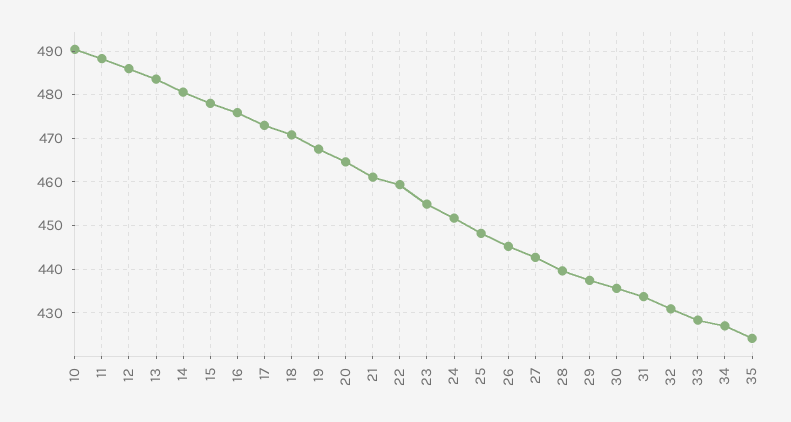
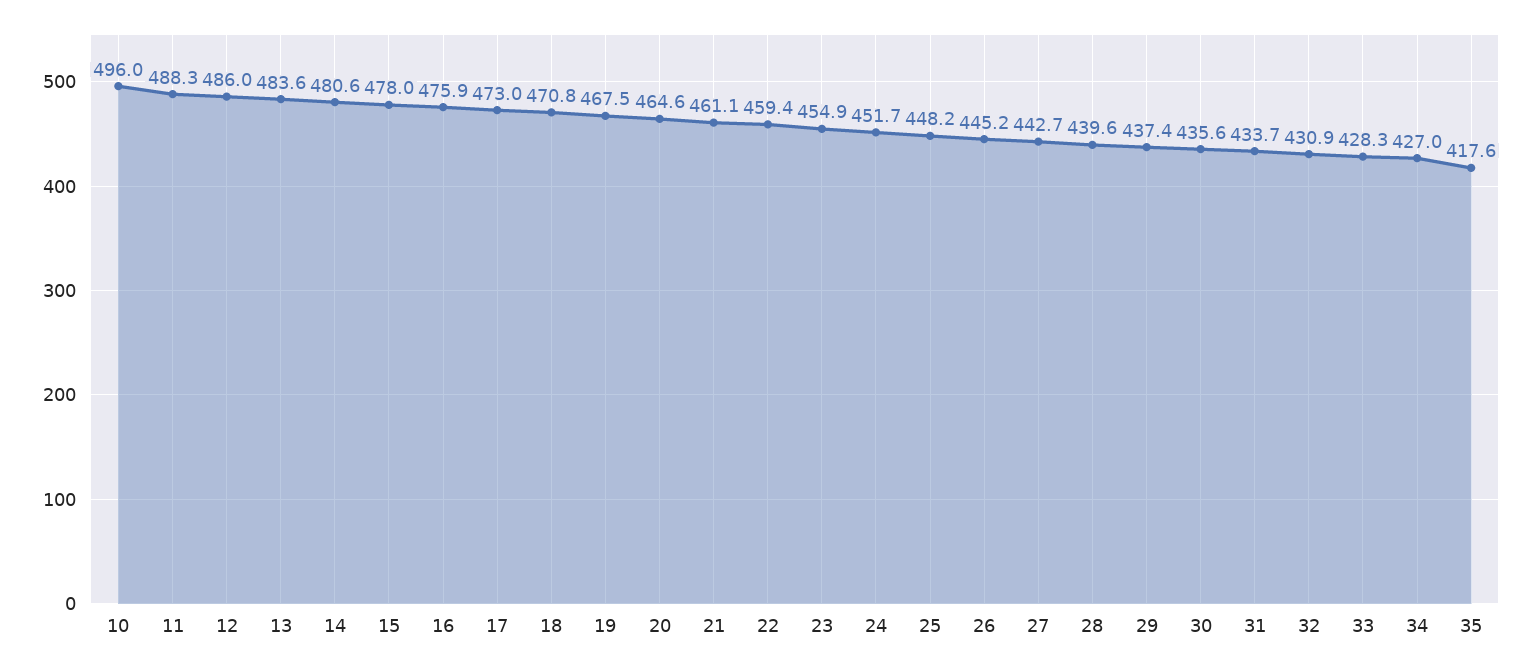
10: 490 -> 496
35: 424 -> 417.6

